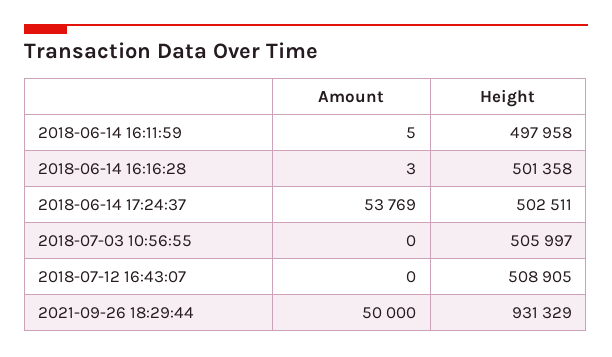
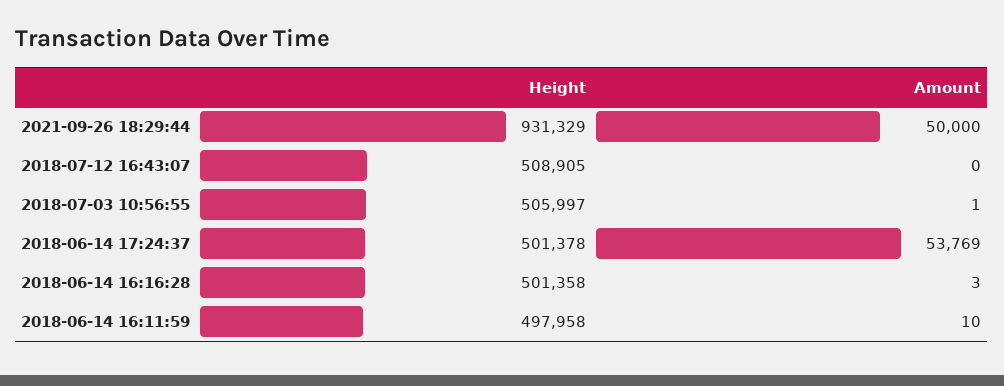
Amount, 2018-06-14 16:11:59: 5 -> 10
Height, 2018-06-14 17:24:37: 502511 -> 501378
Amount, 2018-07-03 10:56:55: 0 -> 1

